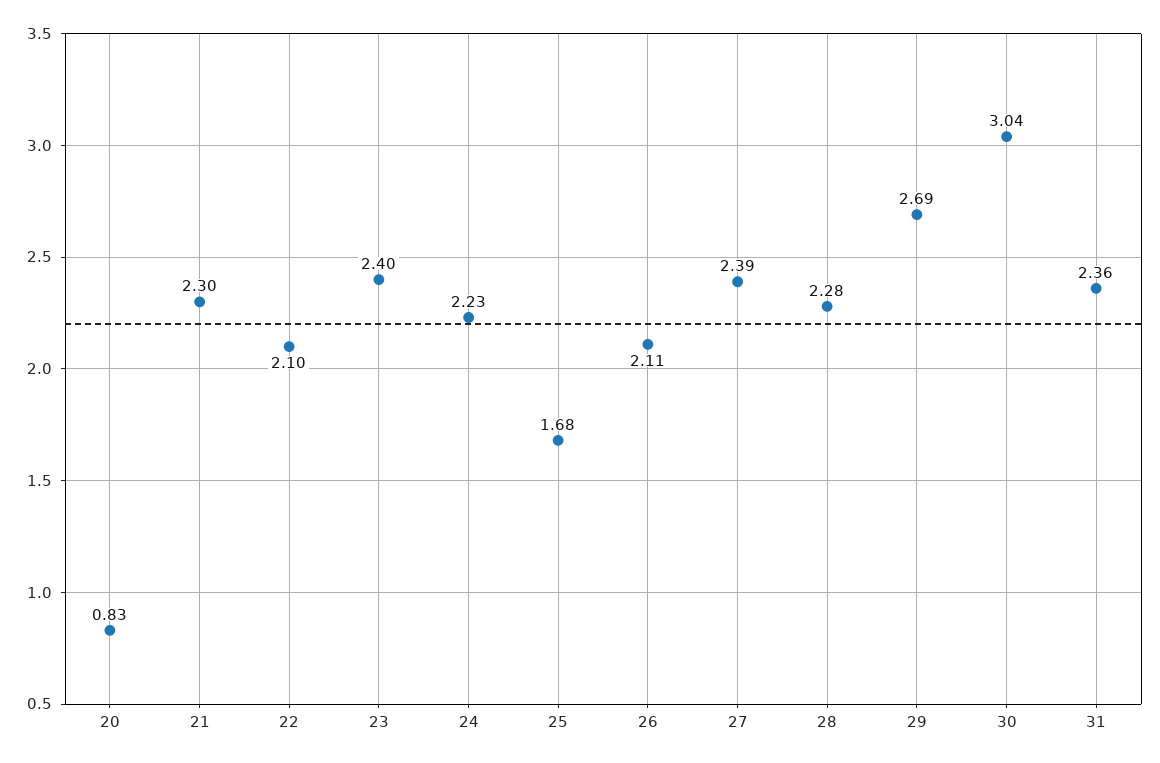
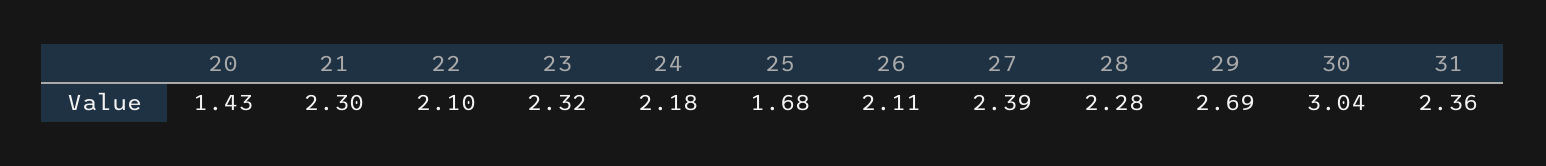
20: 0.83 -> 1.43
23: 2.4 -> 2.32
24: 2.23 -> 2.18

